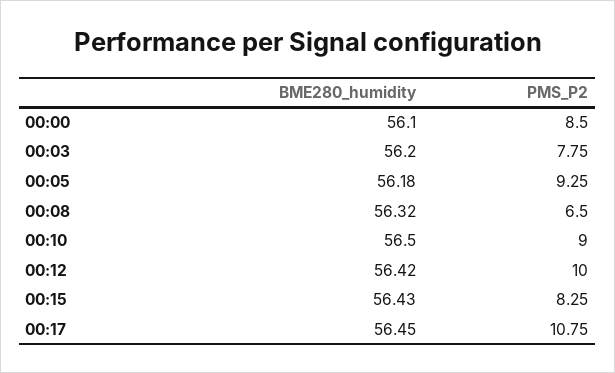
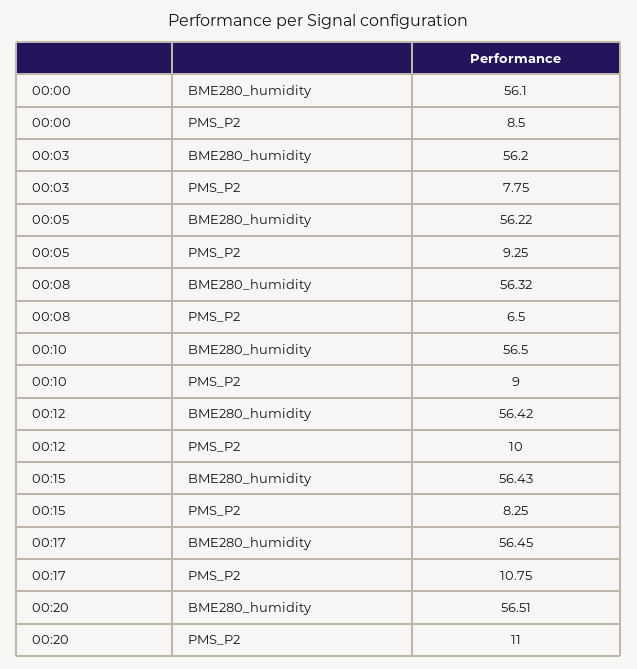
BME280_humidity, 00:05: 56.18 -> 56.22
BME280_humidity, 00:20: none -> 56.51
PMS_P2, 00:20: none -> 11

